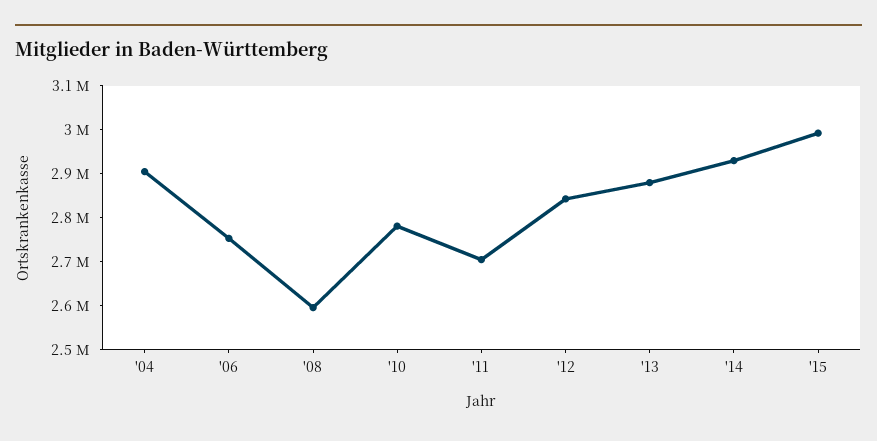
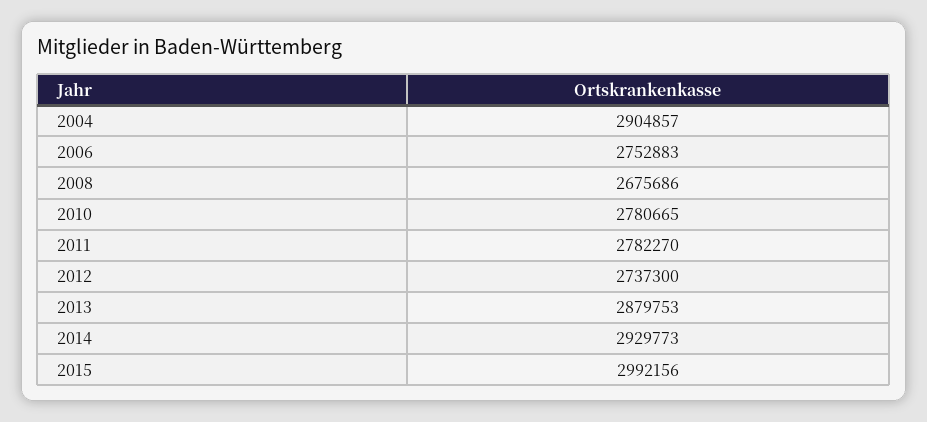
'08: 2600000 -> 2675686
'11: 2700000 -> 2782270
'12: 2840000 -> 2737300

